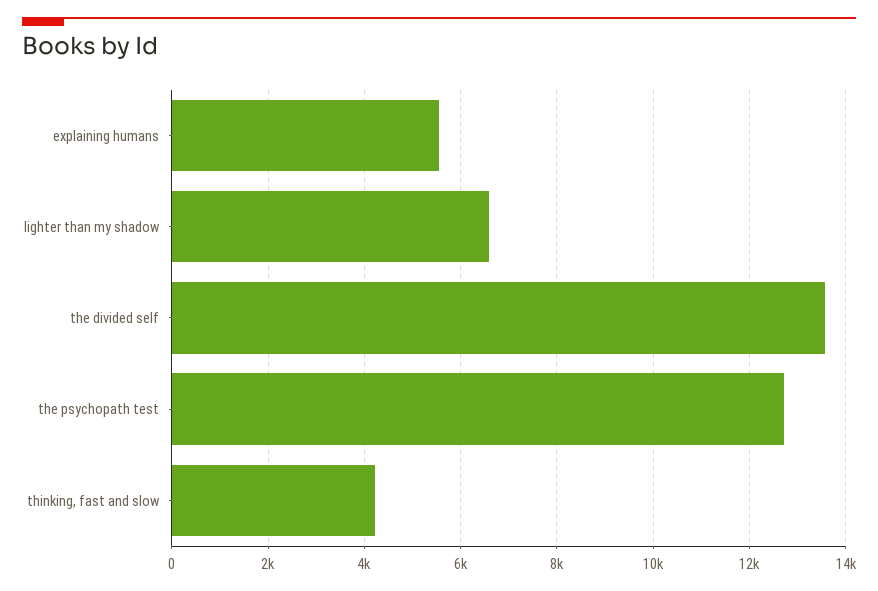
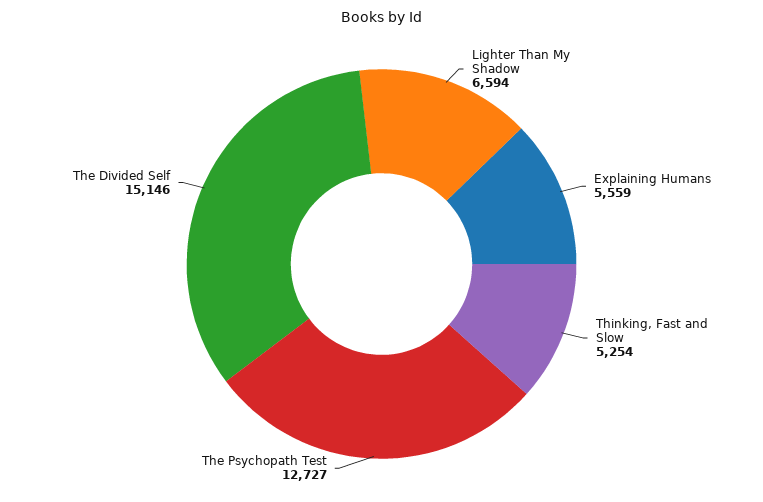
the divided self: 13600 -> 15146
thinking, fast and slow: 4200 -> 5254

